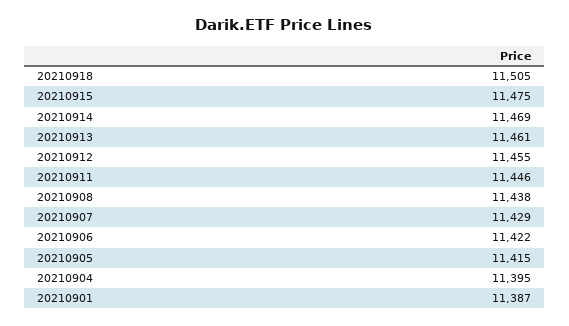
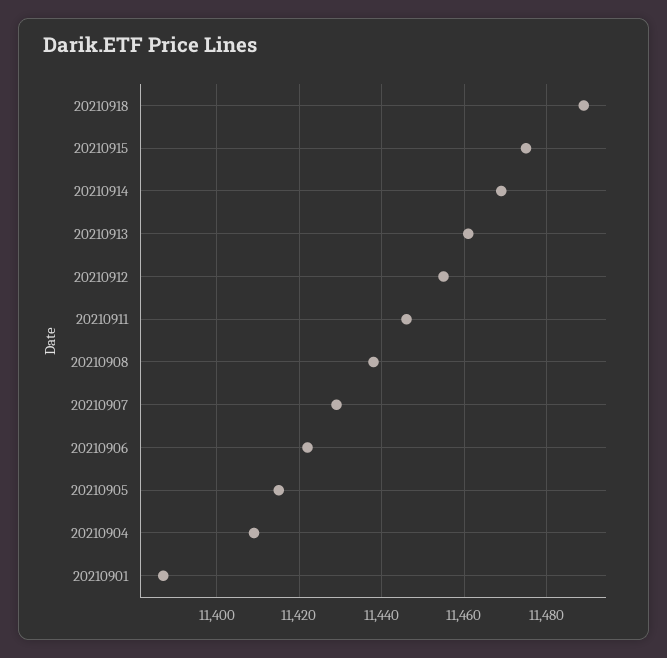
20210918: 11505 -> 11490
20210904: 11395 -> 11410

